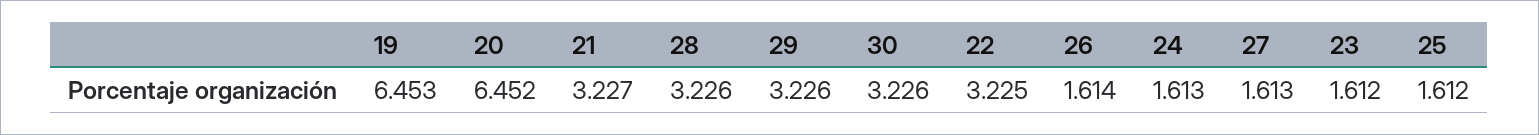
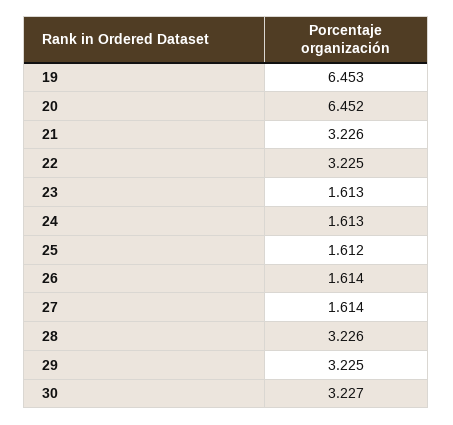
21: 3.227 -> 3.226
29: 3.226 -> 3.225
30: 3.226 -> 3.227
27: 1.613 -> 1.614
23: 1.612 -> 1.613

